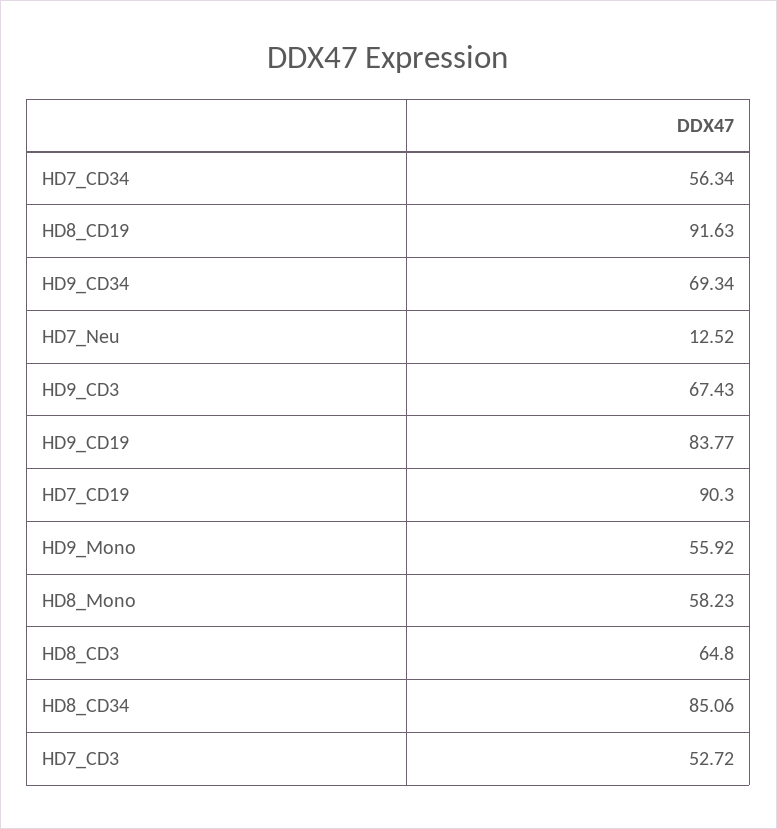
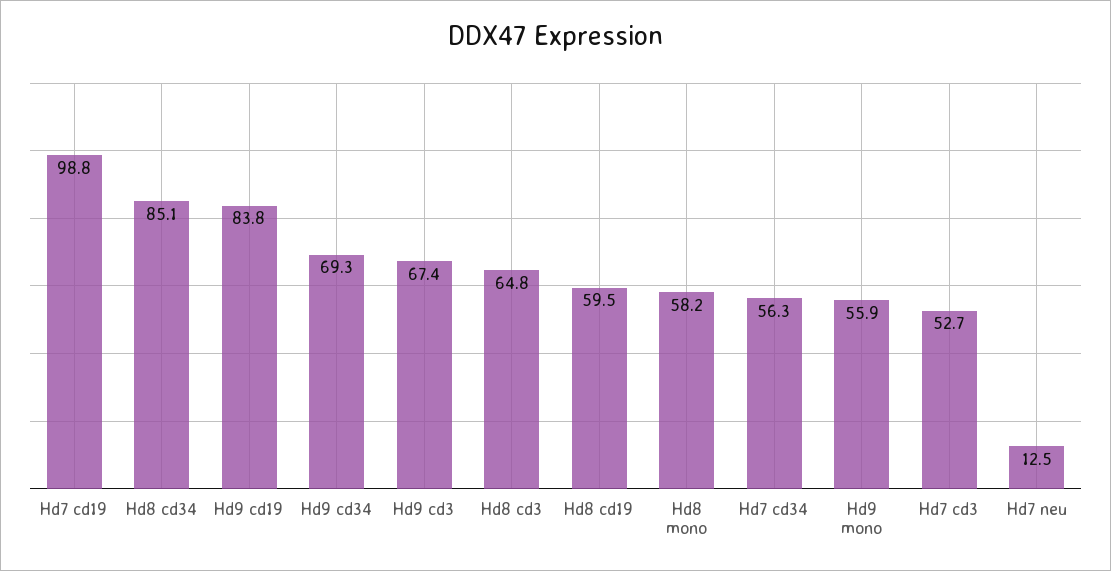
HD8_CD19: 91.63 -> 59.5
HD7_CD19: 90.3 -> 98.8

